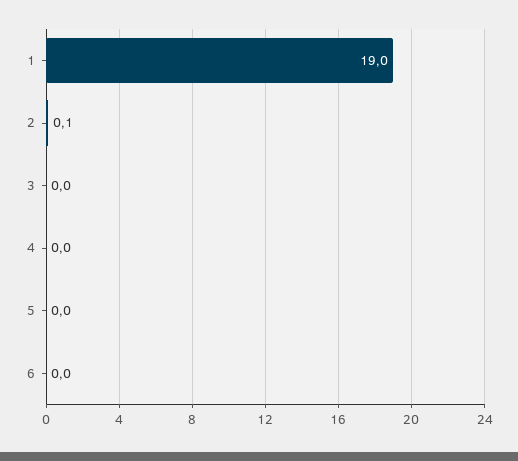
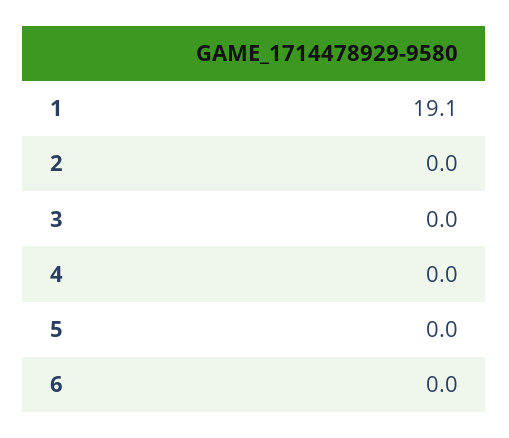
1: 19 -> 19.1
2: 0.1 -> 0

